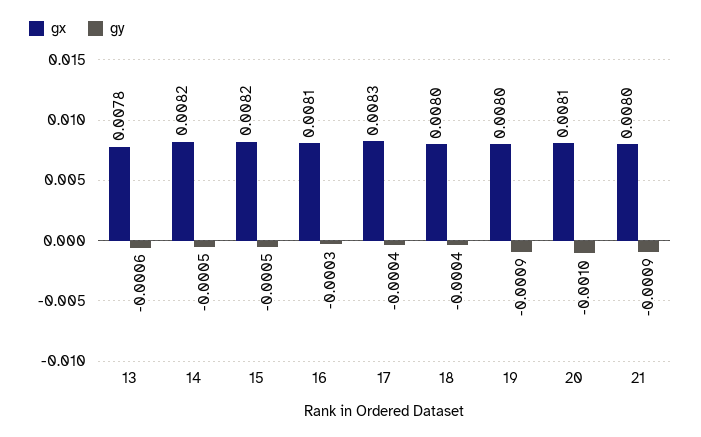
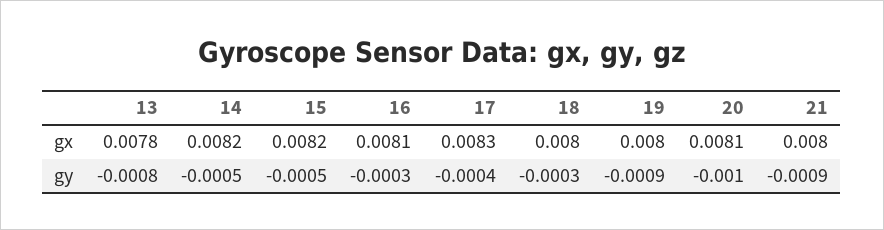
gy, 13: -0.0006 -> -0.0008
gy, 18: -0.0004 -> -0.0003

